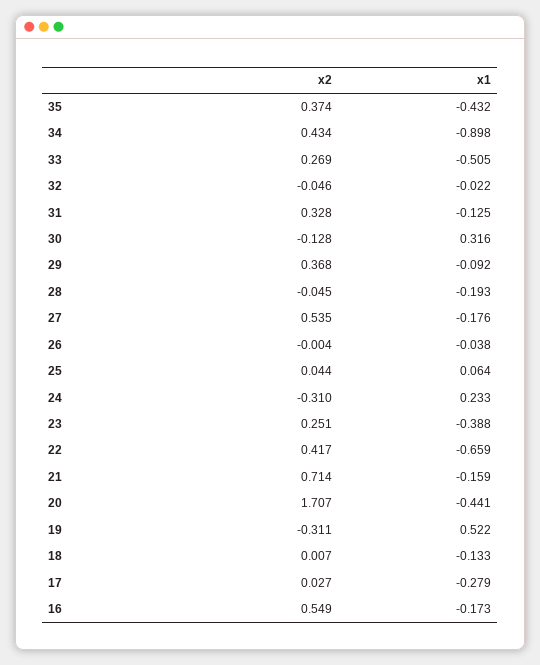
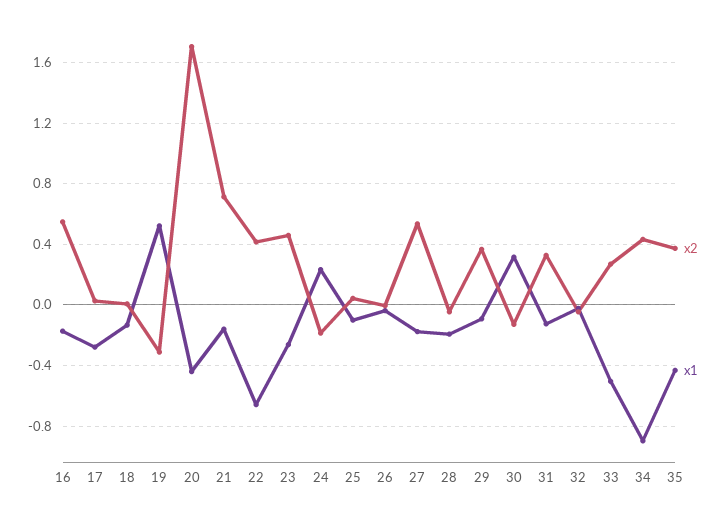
x1, 25: 0.064 -> -0.1
x2, 24: -0.31 -> -0.2
x2, 23: 0.251 -> 0.45
x1, 23: -0.388 -> -0.25

